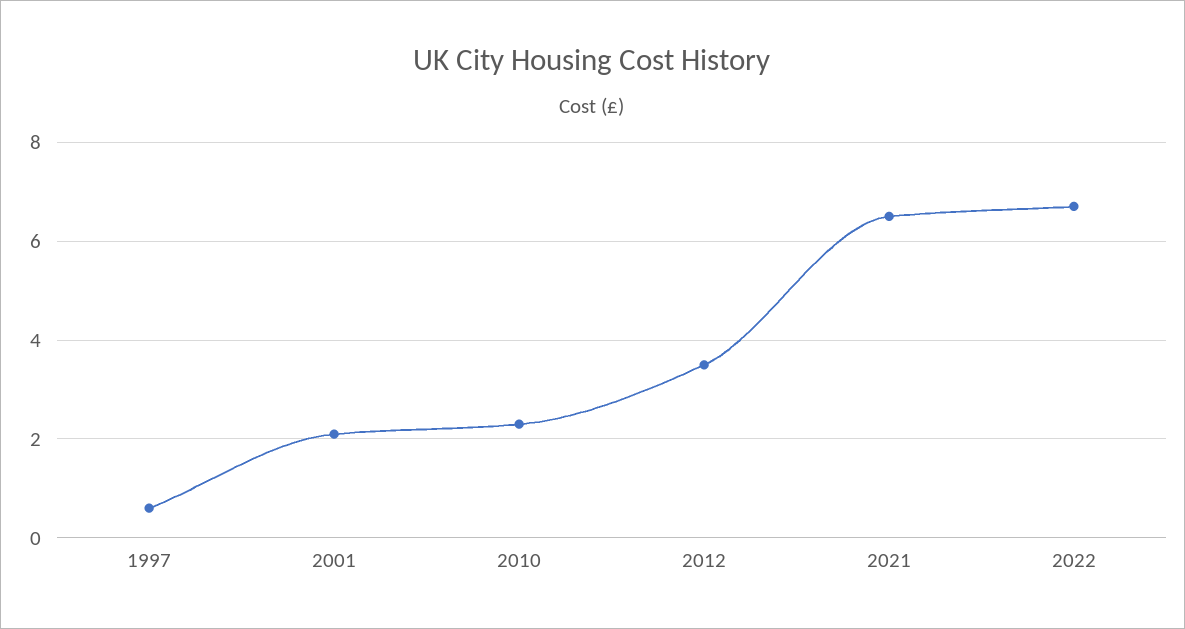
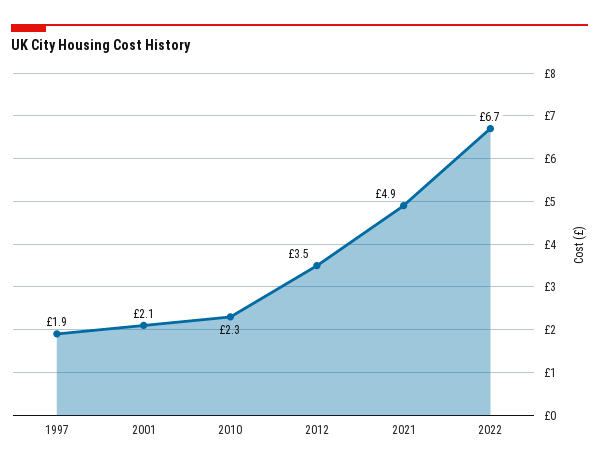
1997: 0.5 -> 1.9
2021: 6.5 -> 4.9

